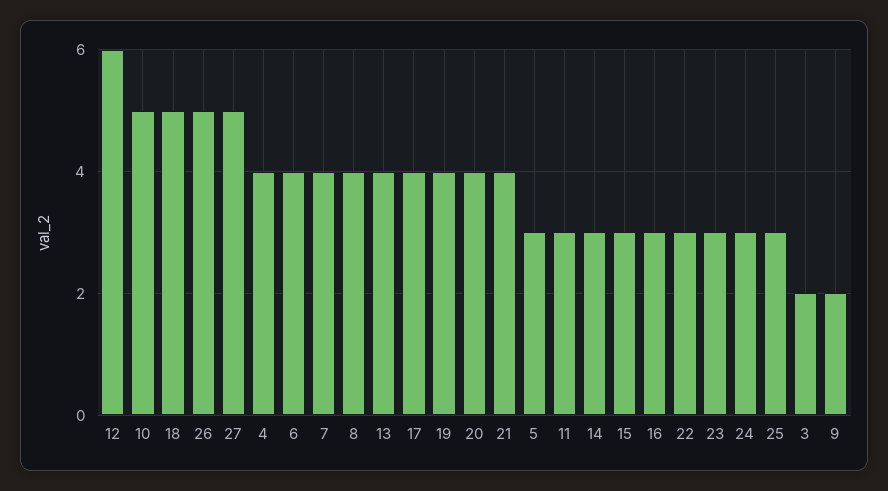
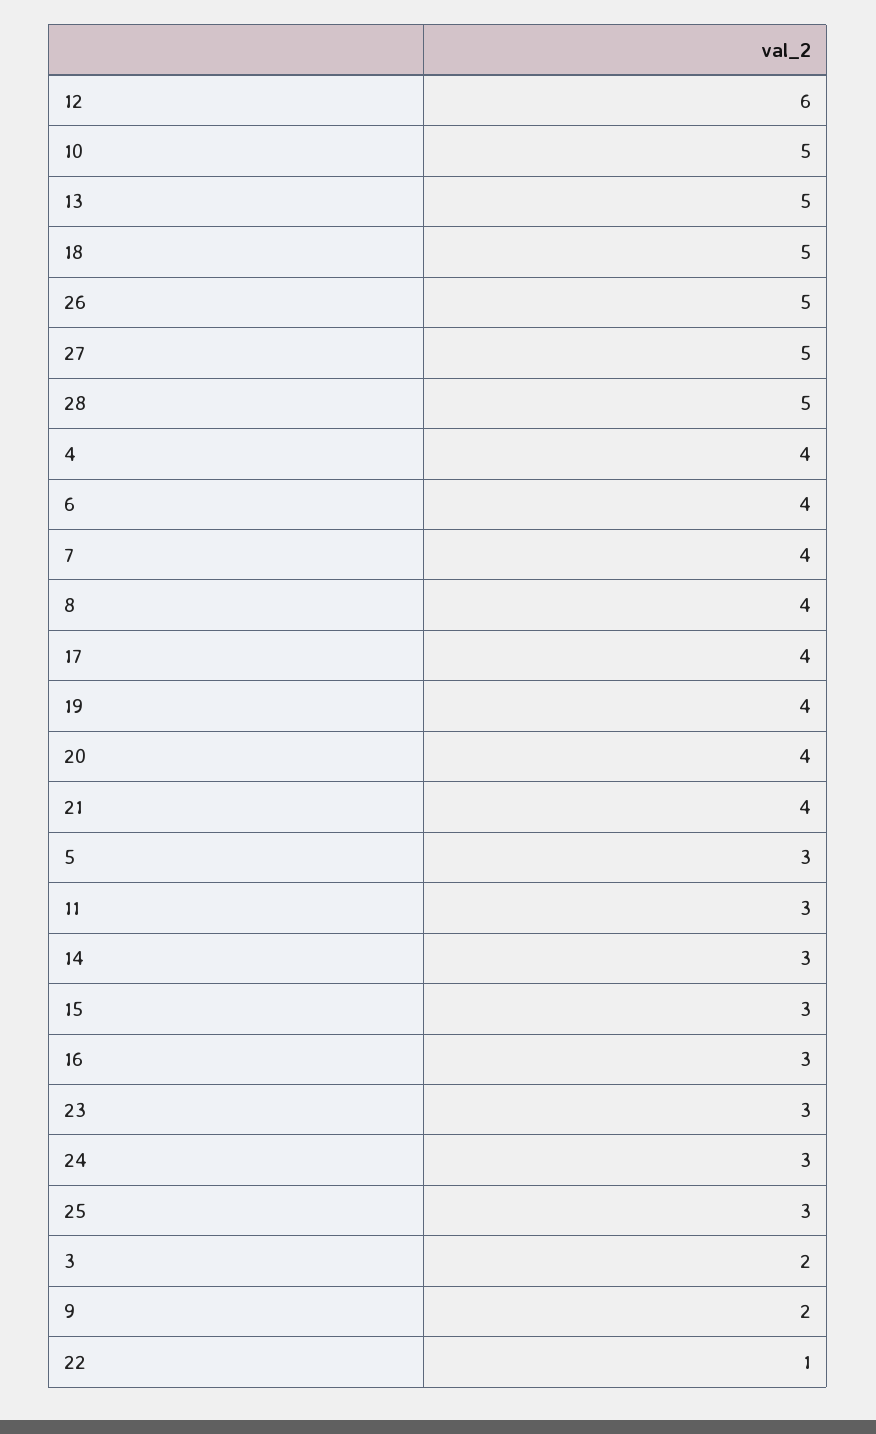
13: 4 -> 5
22: 3 -> 1
28: none -> 5

